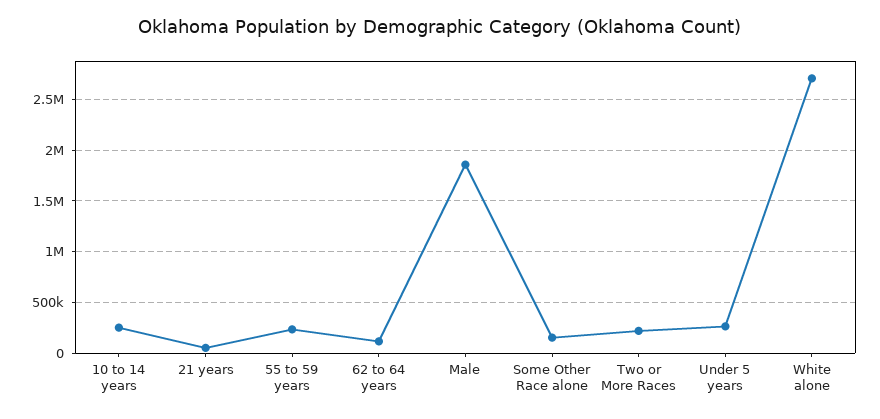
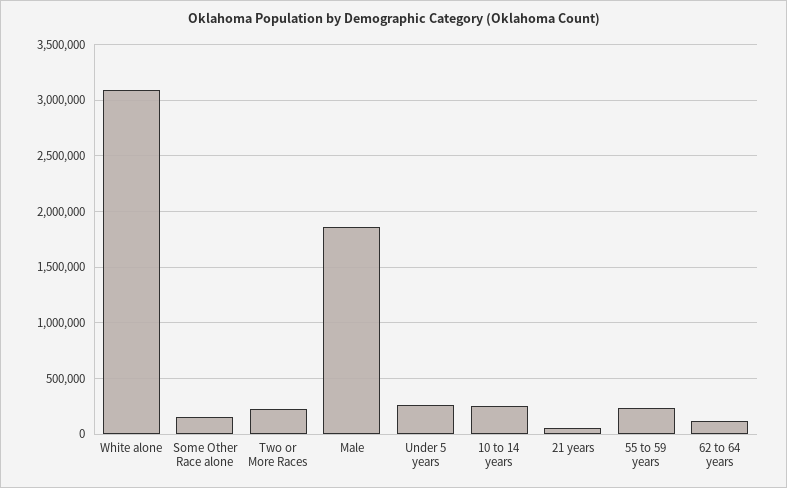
White alone: 2700000 -> 3100000

